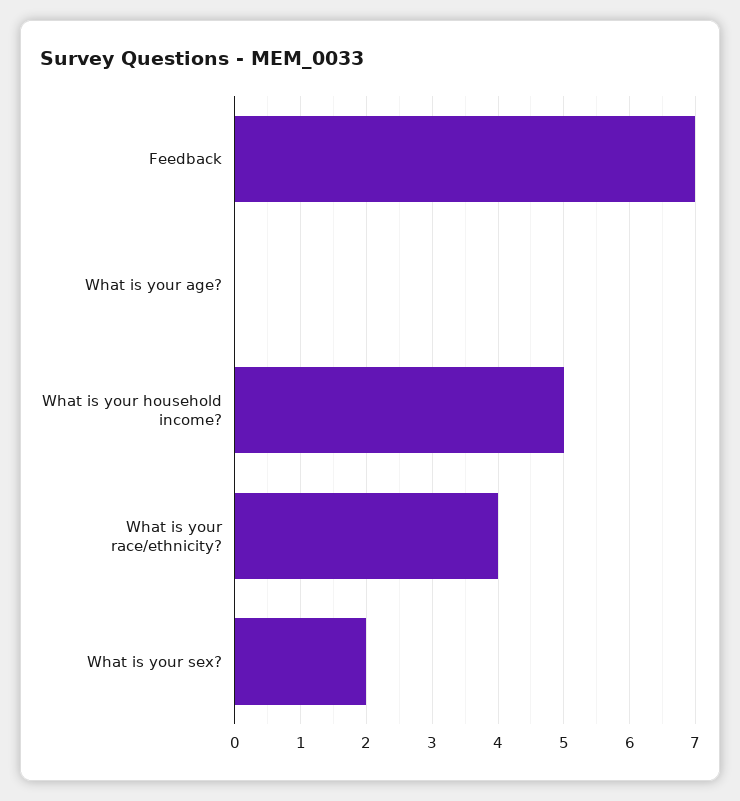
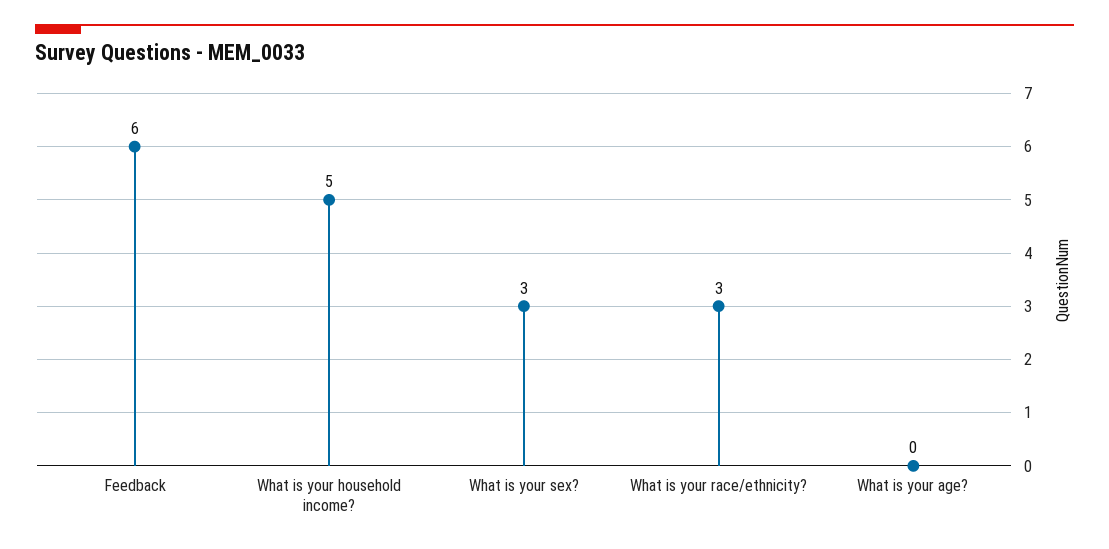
Feedback: 7 -> 6
What is your race/ethnicity?: 4 -> 3
What is your sex?: 2 -> 3

